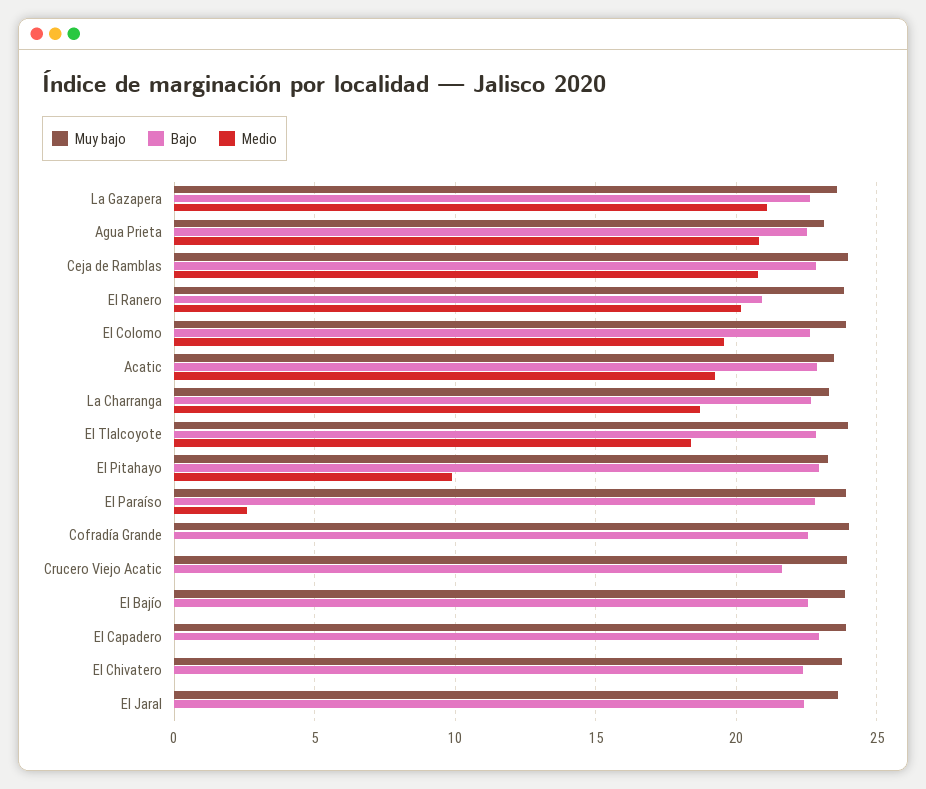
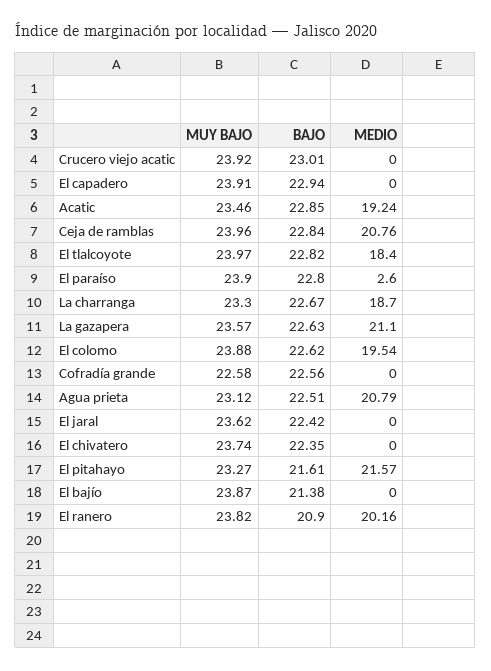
Bajo, El Pitahayo: 23 -> 21.61
Medio, El Pitahayo: 10 -> 21.57
Muy bajo, Cofradía Grande: 24 -> 22.58
Bajo, Crucero Viejo Acatic: 21.5 -> 23.01
Bajo, El Bajío: 22.5 -> 21.38

